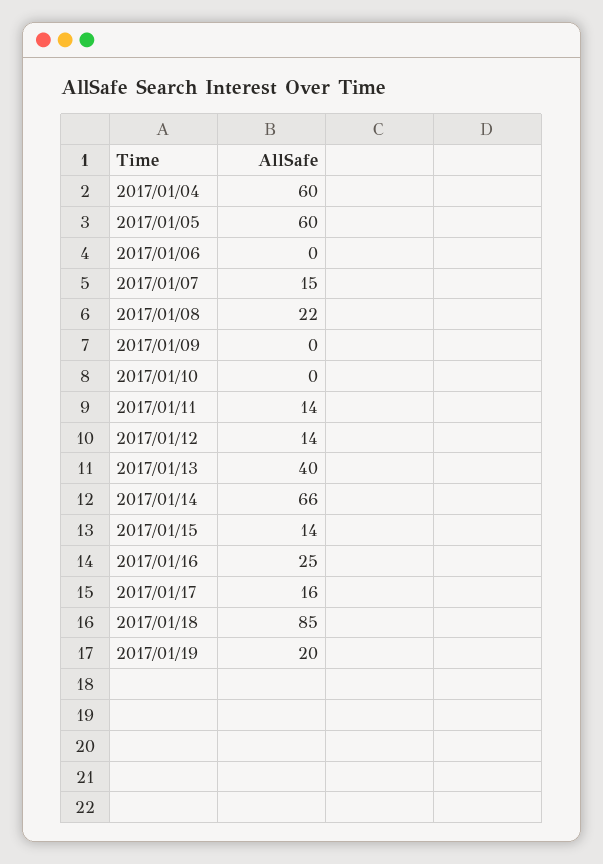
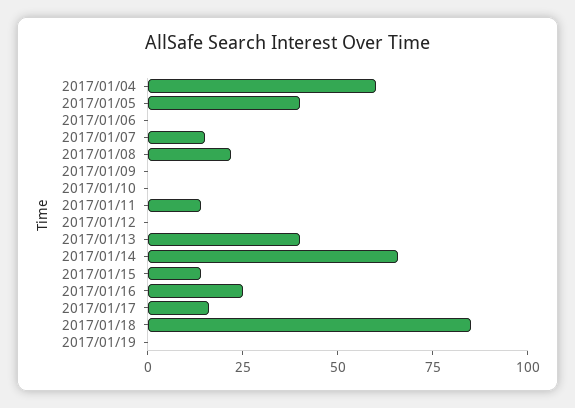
2017/01/05: 60 -> 40
2017/01/12: 14 -> 0
2017/01/19: 20 -> 0

